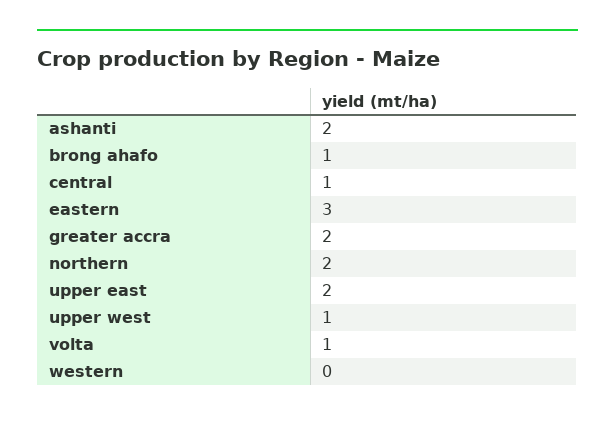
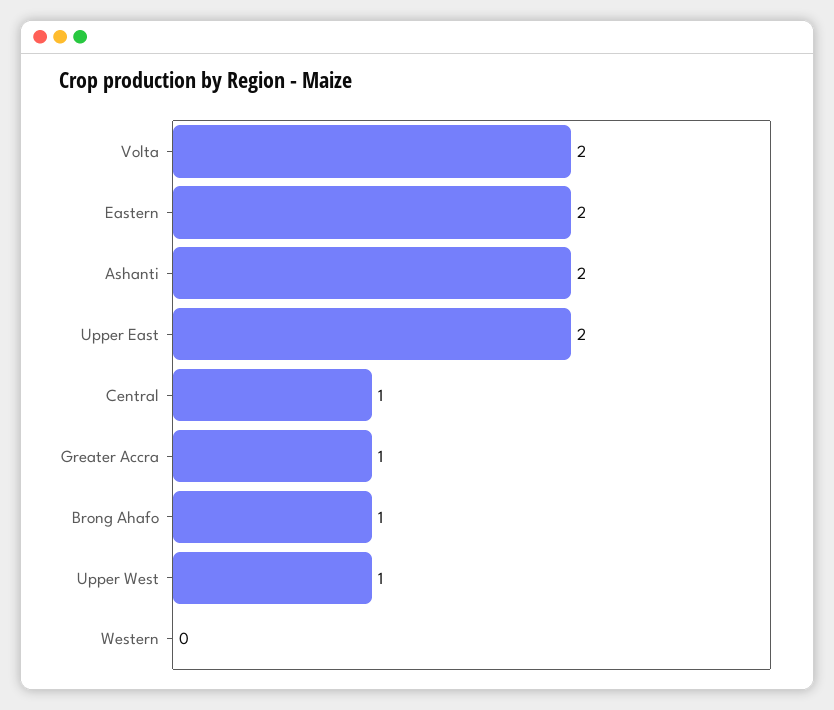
eastern: 3 -> 2
greater accra: 2 -> 1
northern: 2 -> none
volta: 1 -> 2

